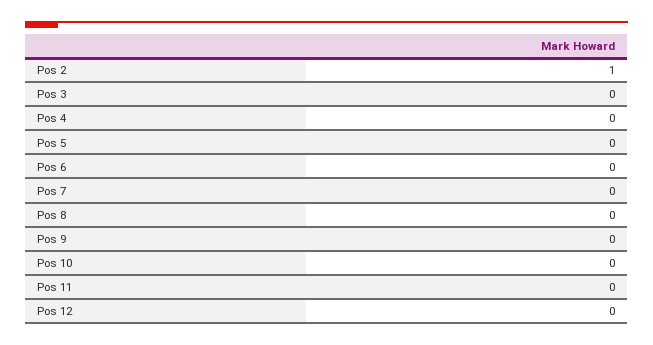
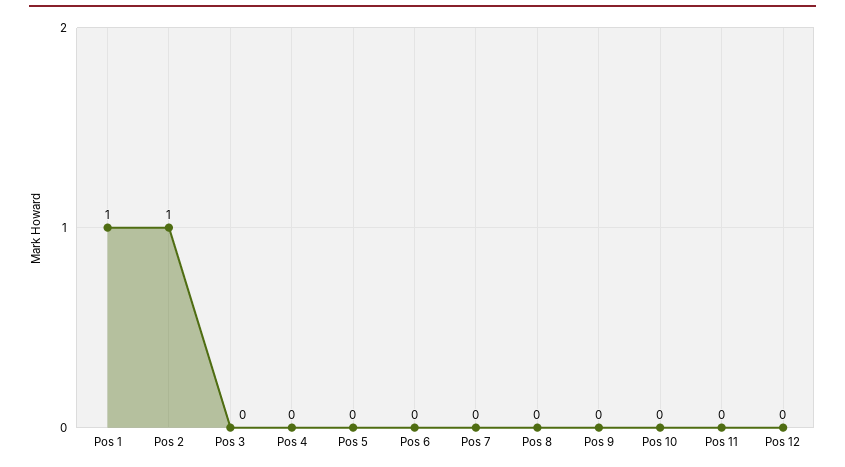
Pos 1: none -> 1

